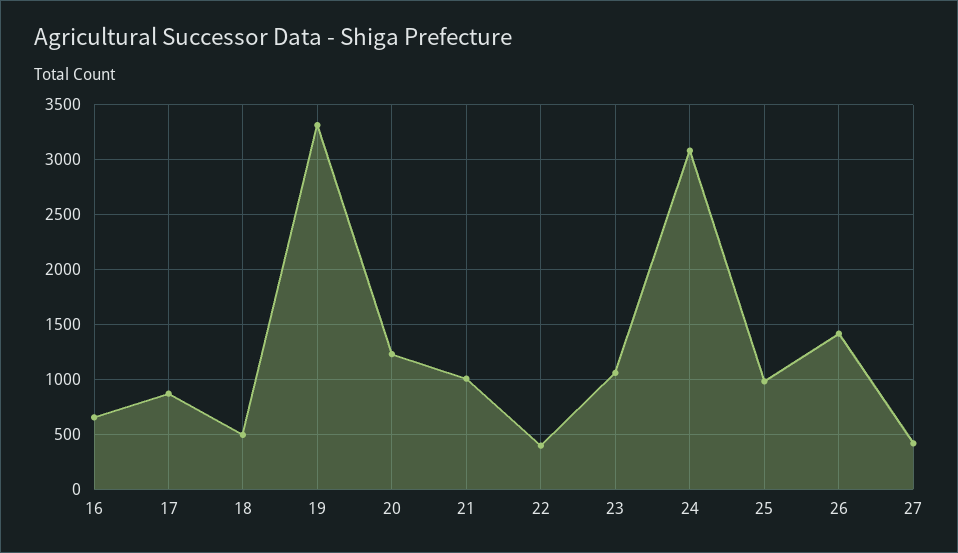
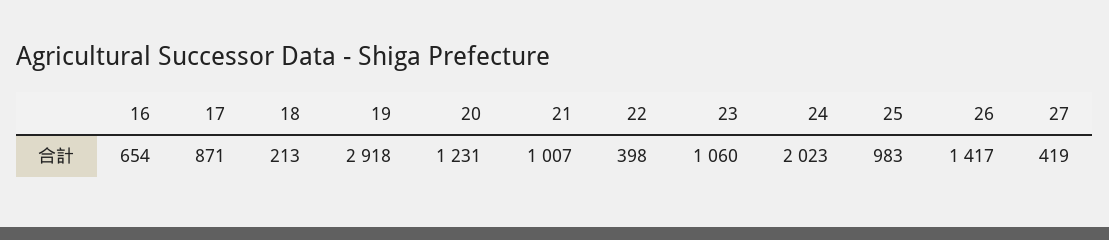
18: 500 -> 213
19: 3300 -> 2918
24: 3100 -> 2023

